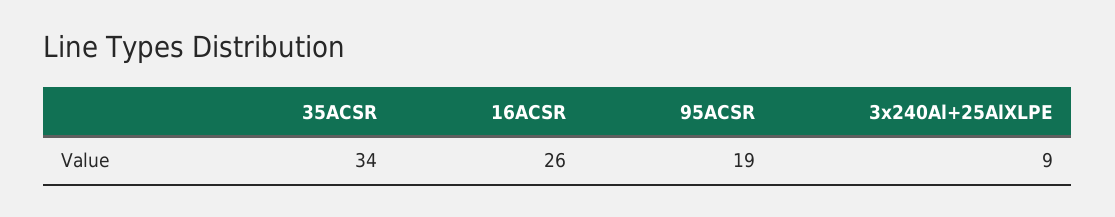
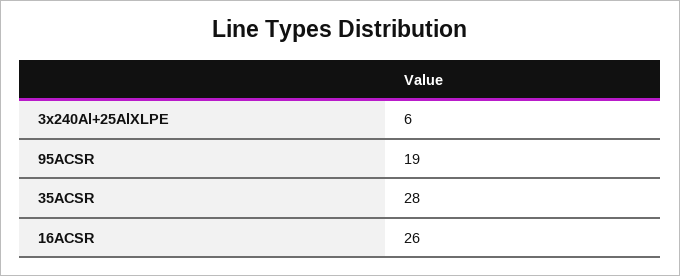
35ACSR: 34 -> 28
3x240Al+25AlXLPE: 9 -> 6

